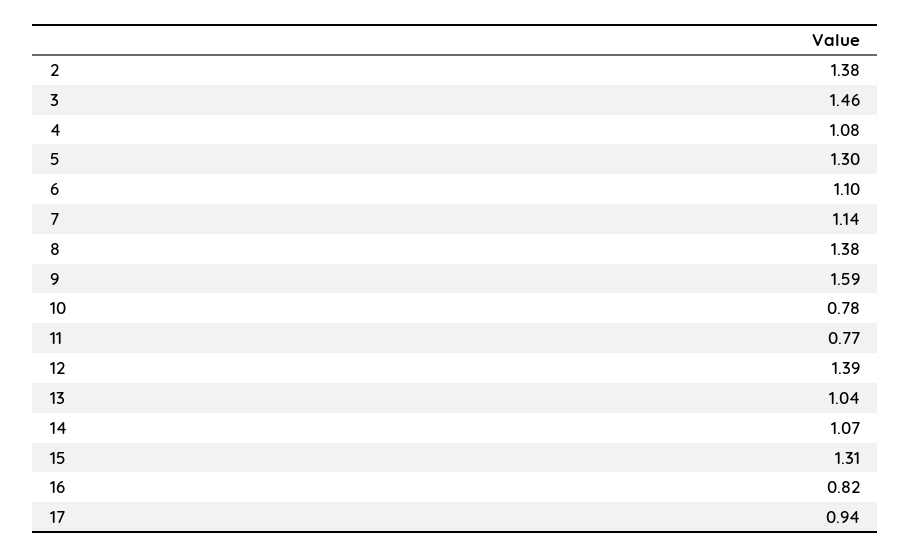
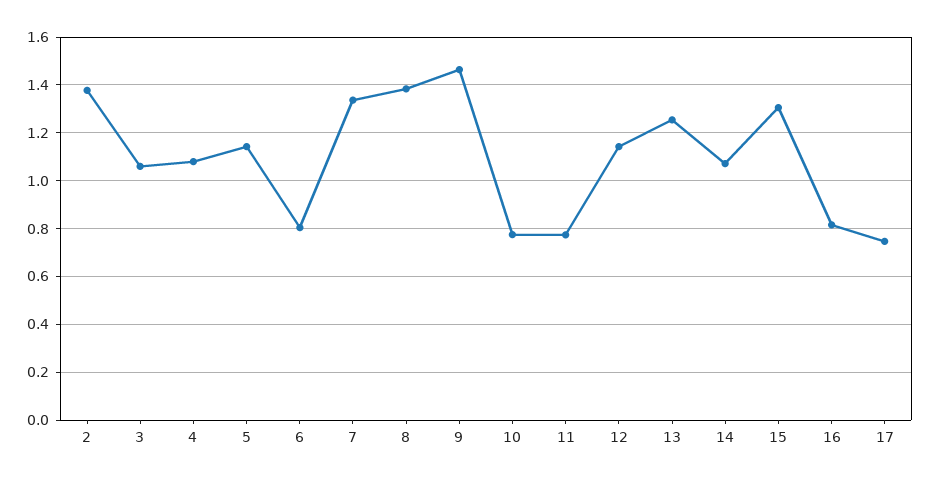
3: 1.46 -> 1.05
5: 1.3 -> 1.15
6: 1.1 -> 0.8
7: 1.14 -> 1.35
9: 1.59 -> 1.45
12: 1.39 -> 1.15
13: 1.04 -> 1.25
17: 0.94 -> 0.75

